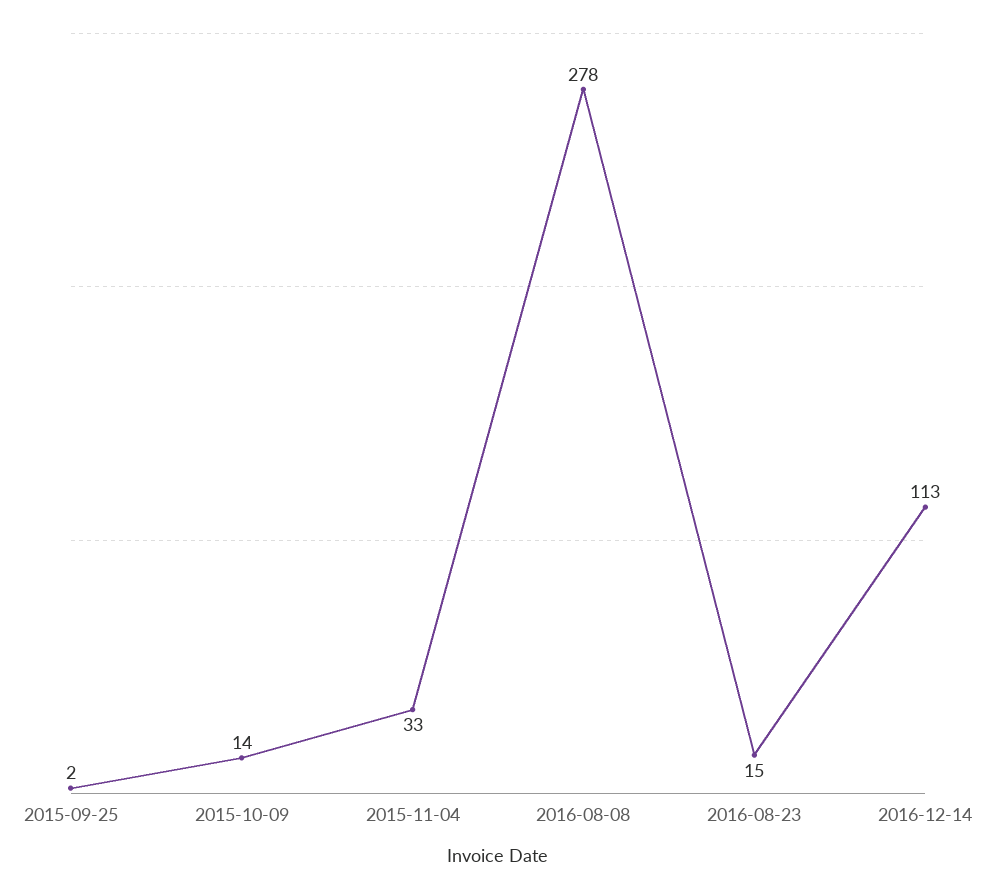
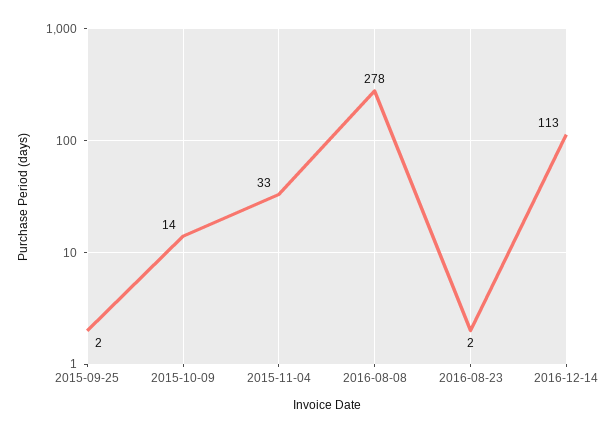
2016-08-23: 15 -> 2

